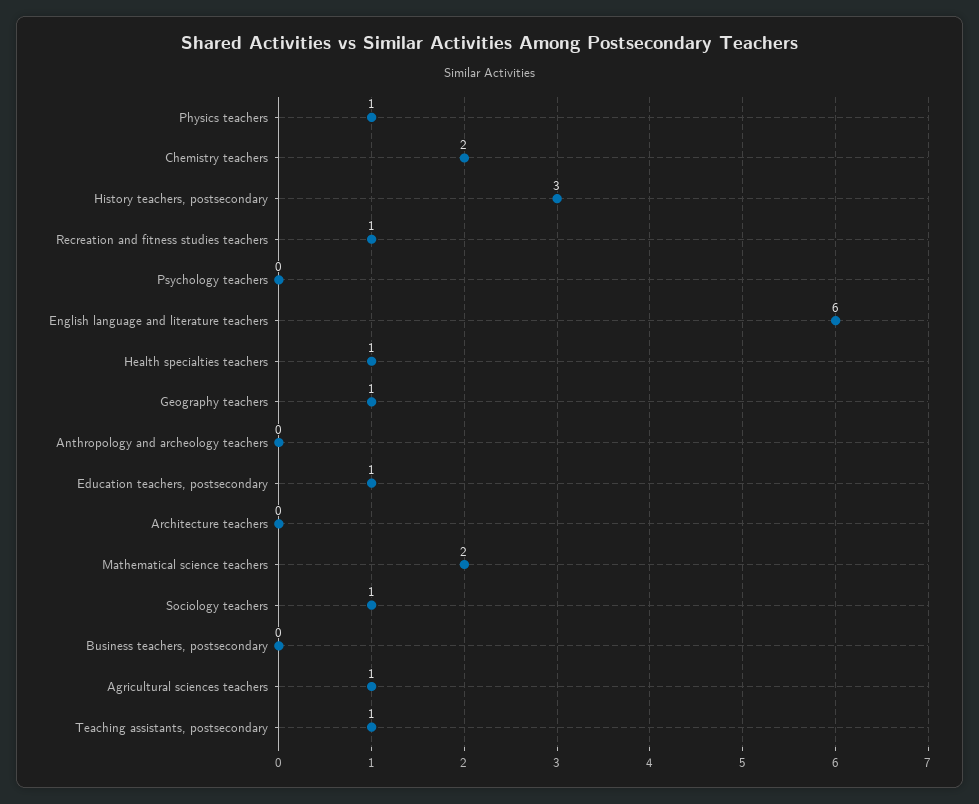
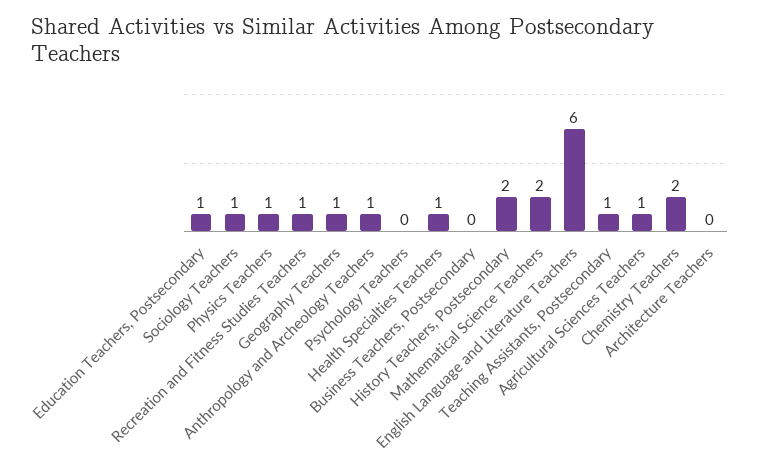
History teachers, postsecondary: 3 -> 2
Anthropology and archeology teachers: 0 -> 1

